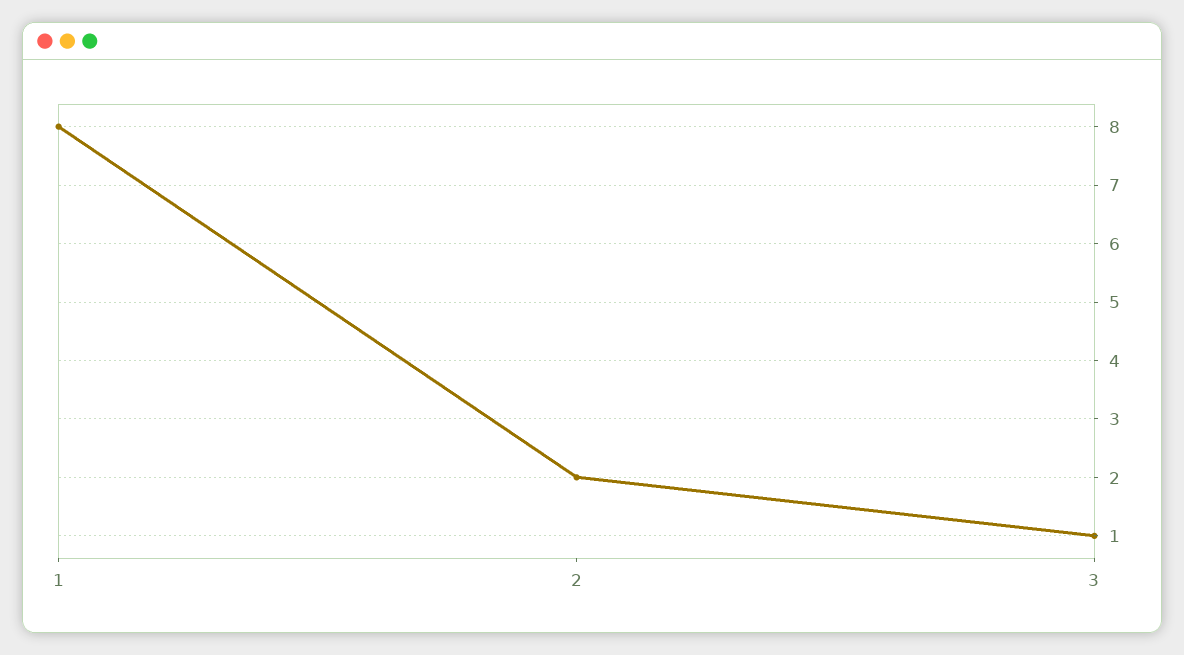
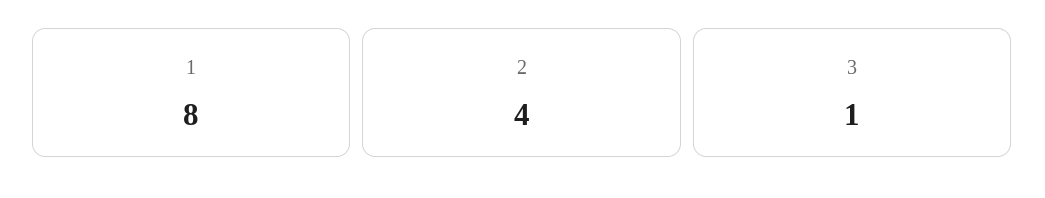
2: 2 -> 4

